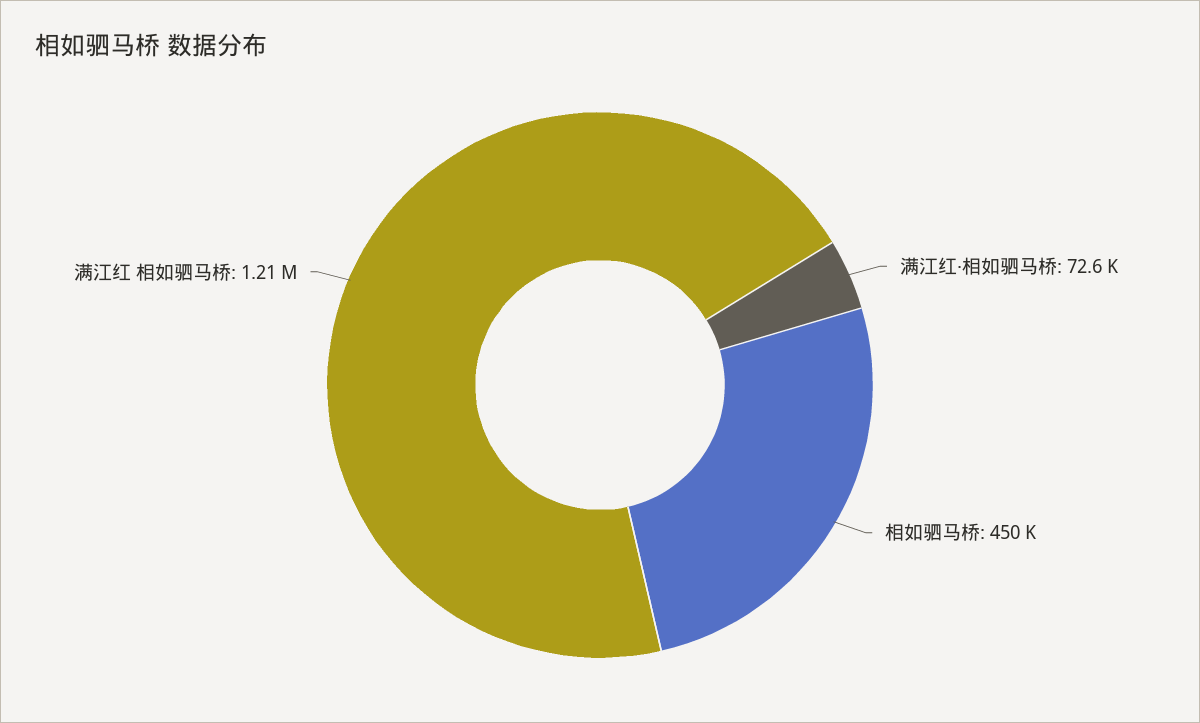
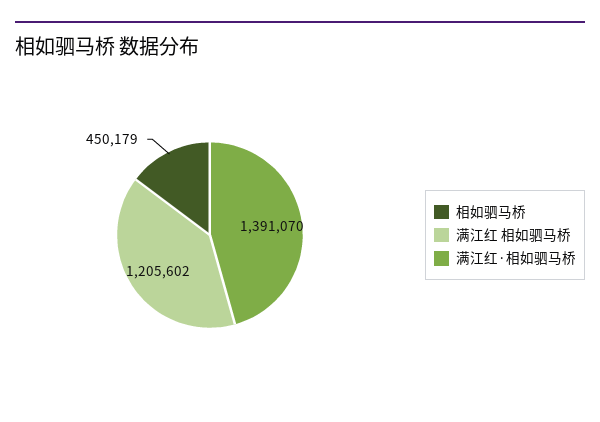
满江红·相如驷马桥: 72600 -> 1391070

